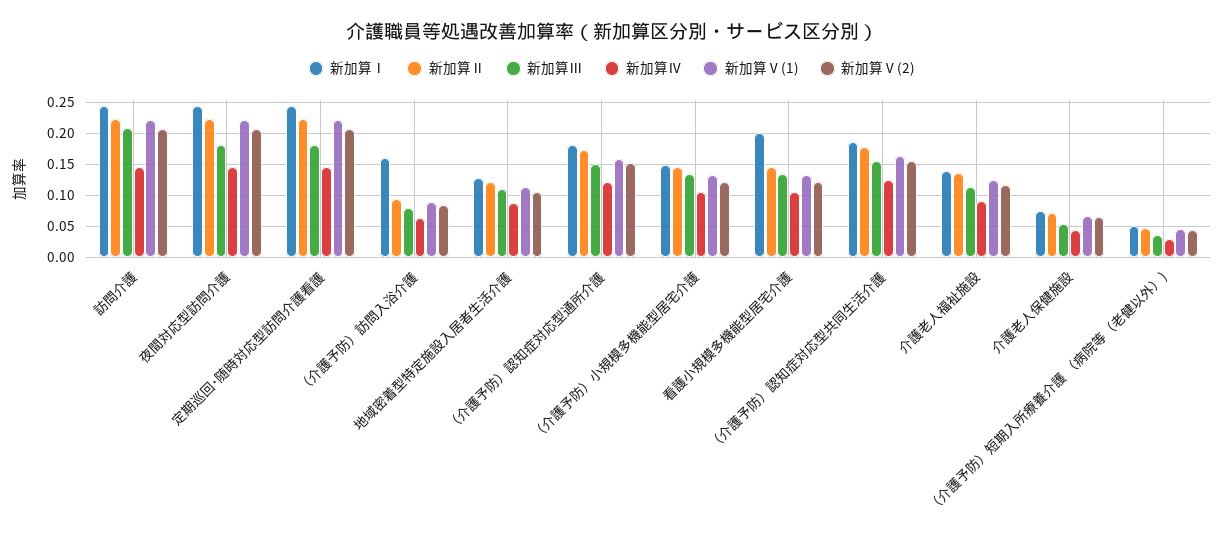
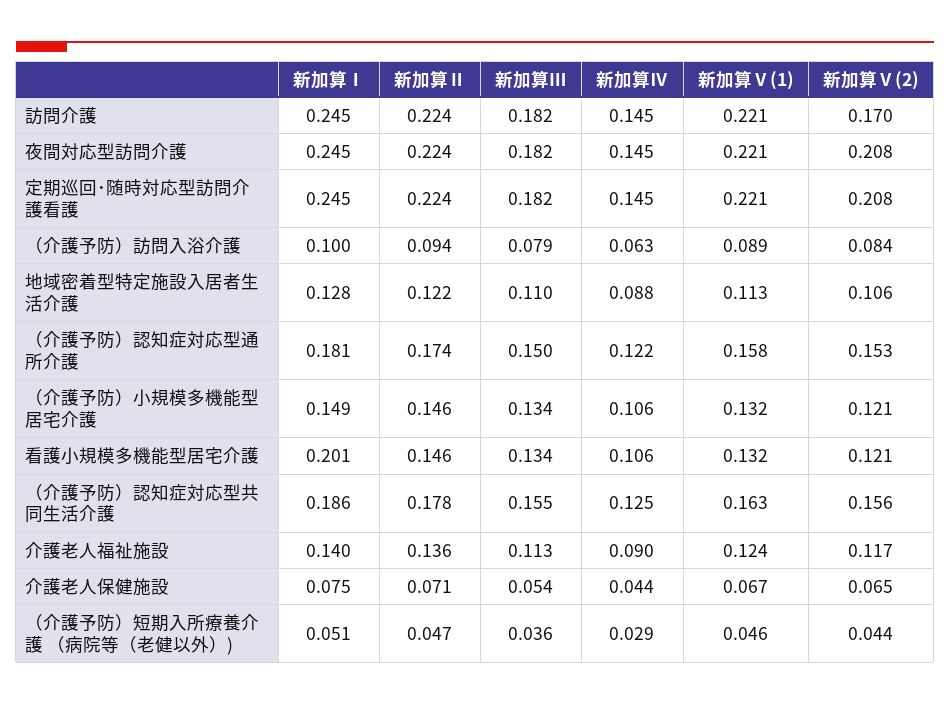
新加算Ⅲ, 訪問介護: 0.21 -> 0.182
新加算Ⅴ(2), 訪問介護: 0.21 -> 0.17
新加算Ⅰ, （介護予防）訪問入浴介護: 0.16 -> 0.1

